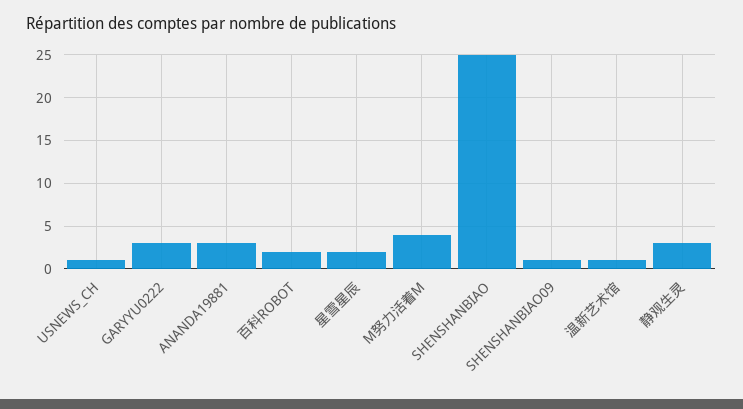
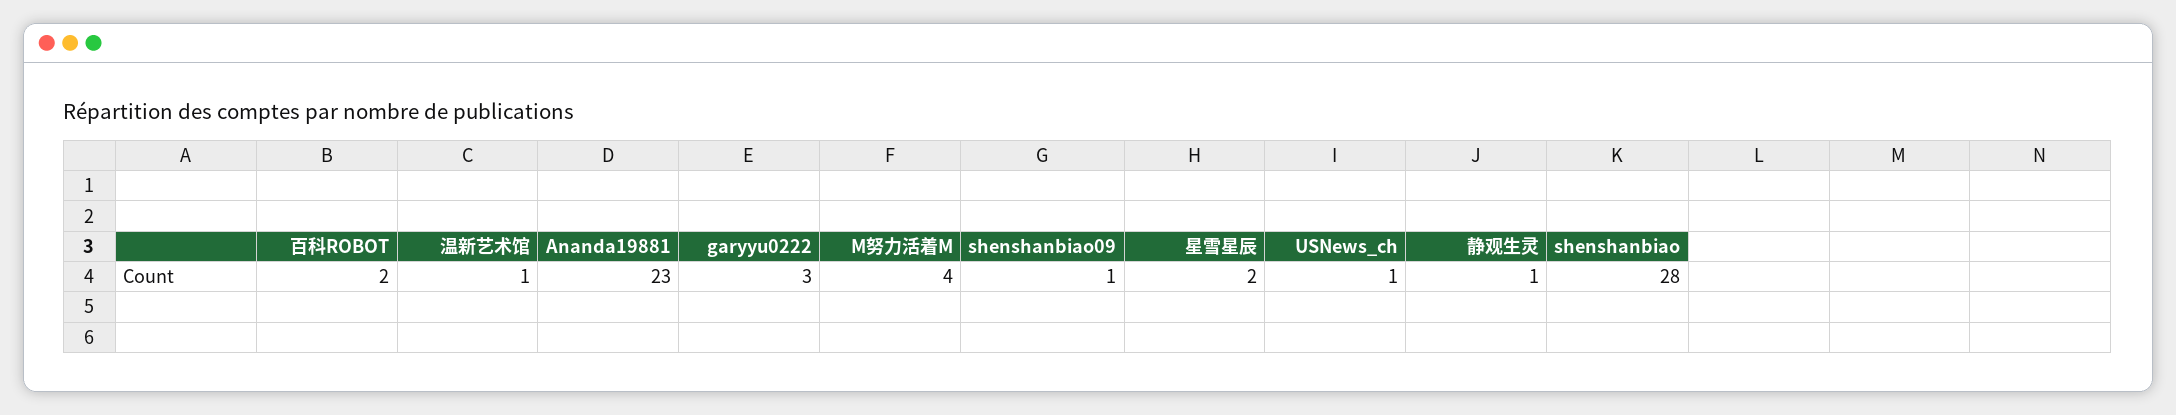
ANANDA19881: 3 -> 23
SHENSHANBIAO: 25 -> 28
静观生灵: 3 -> 1

